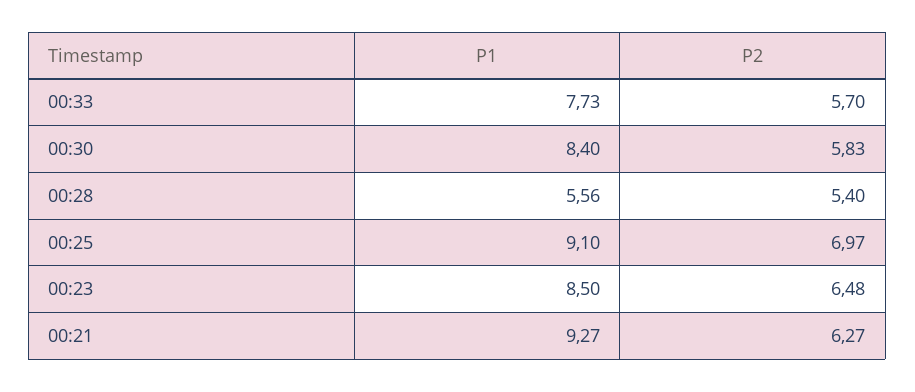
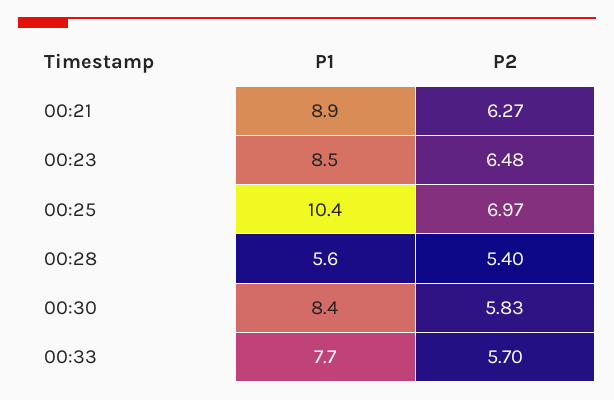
P1, 00:25: 9.1 -> 10.4
P1, 00:21: 9.27 -> 8.9

